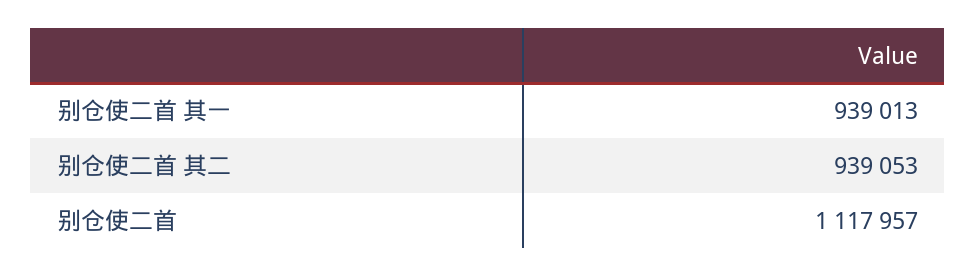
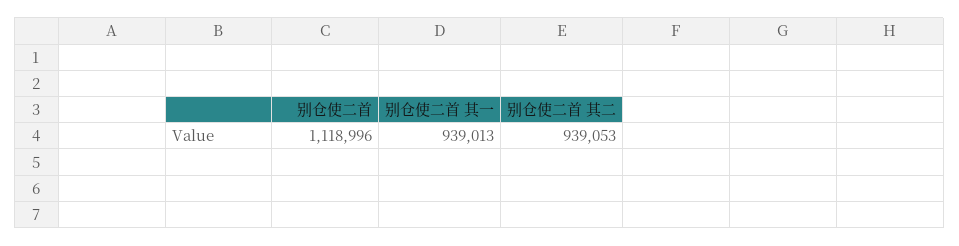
别仓使二首: 1117957 -> 1118996

